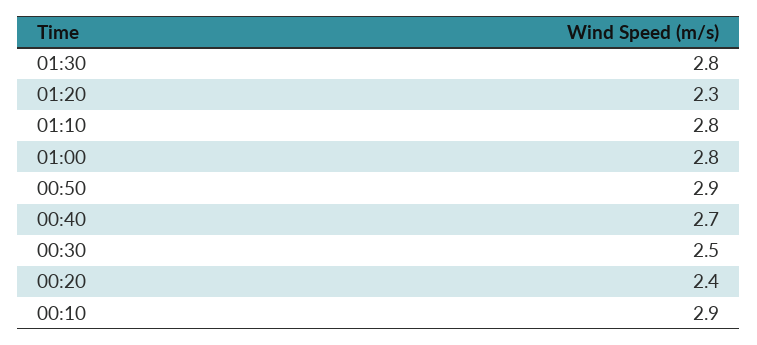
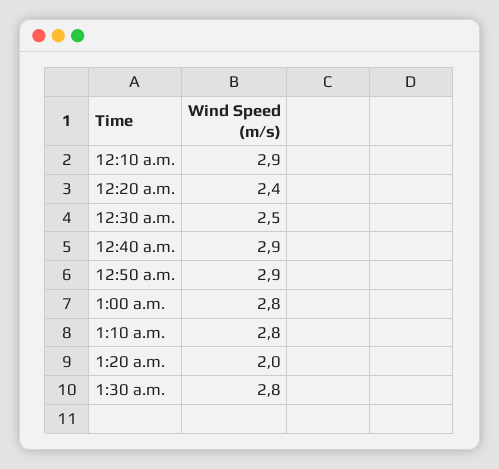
01:20: 2.3 -> 2
00:40: 2.7 -> 2.9

